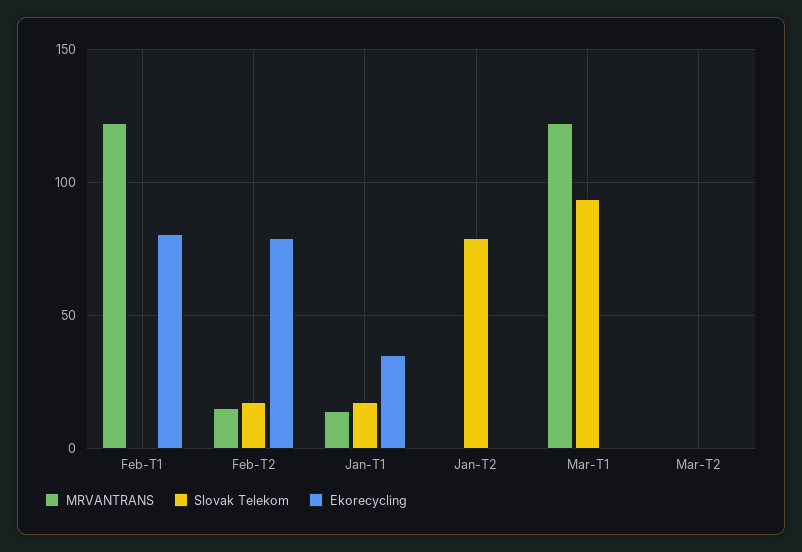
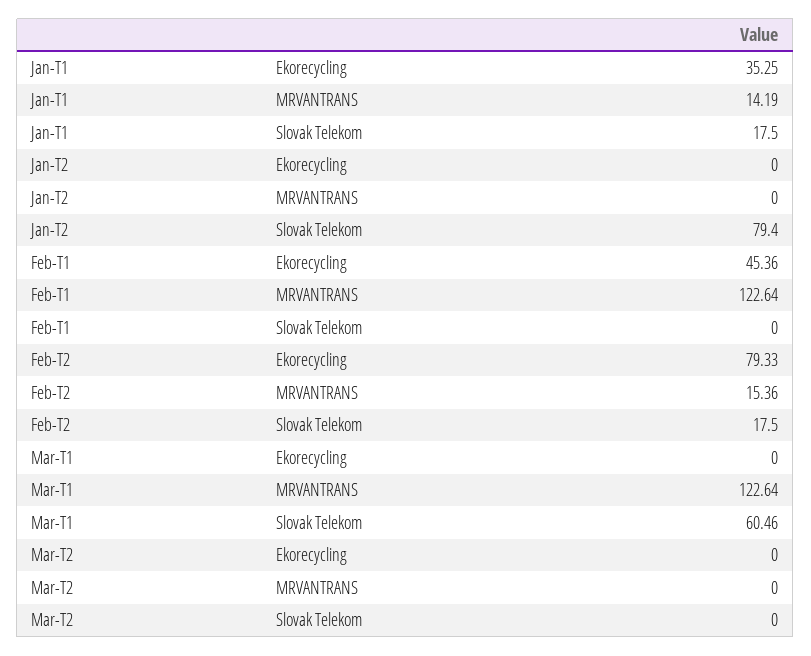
Ekorecycling, Feb-T1: 80 -> 45.36
Slovak Telekom, Mar-T1: 95 -> 60.46

